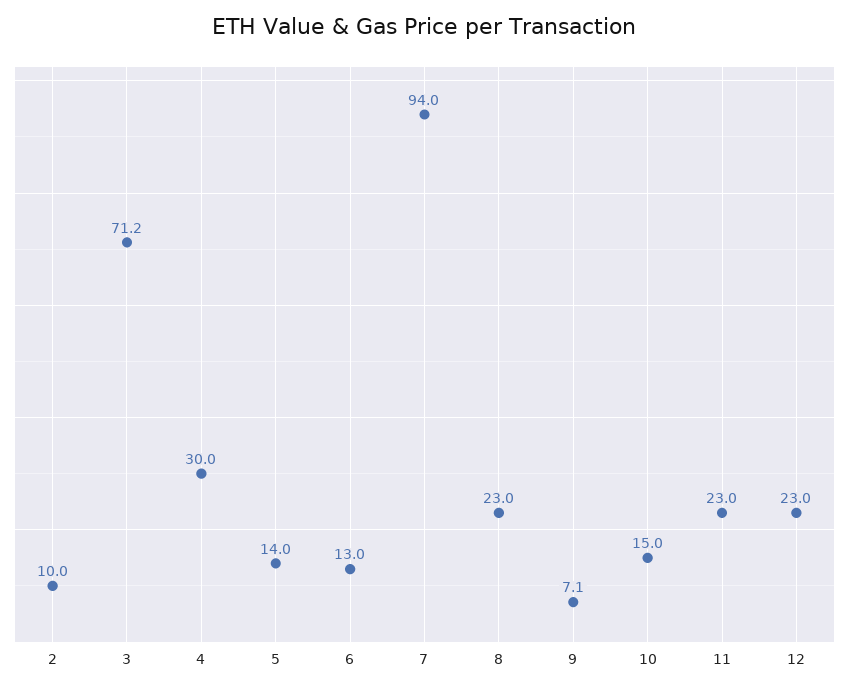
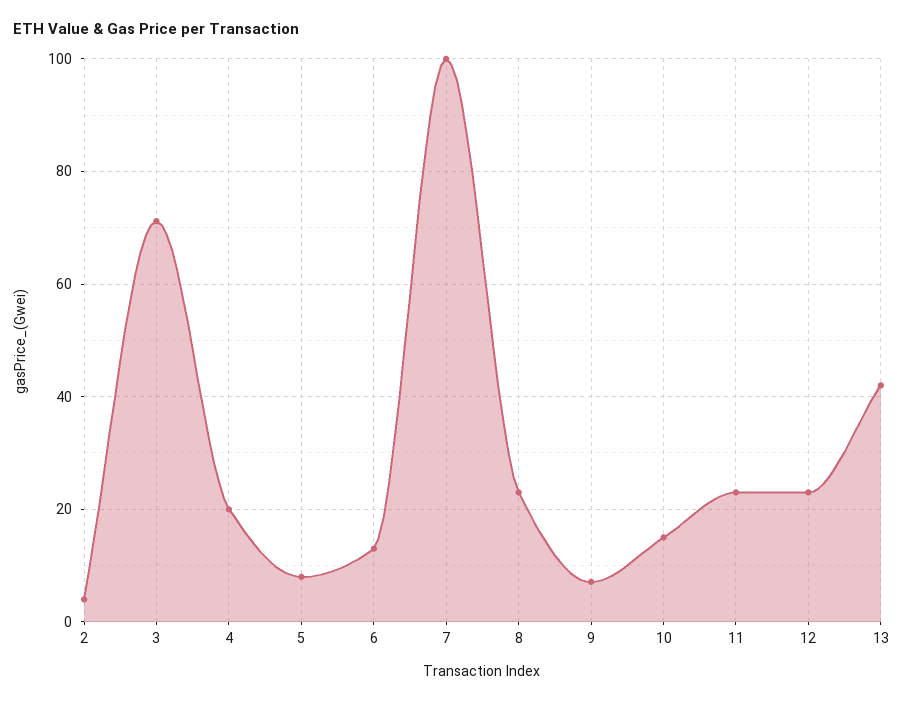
2: 10 -> 4
4: 30 -> 20
5: 14 -> 8
7: 94 -> 100
13: none -> 42

